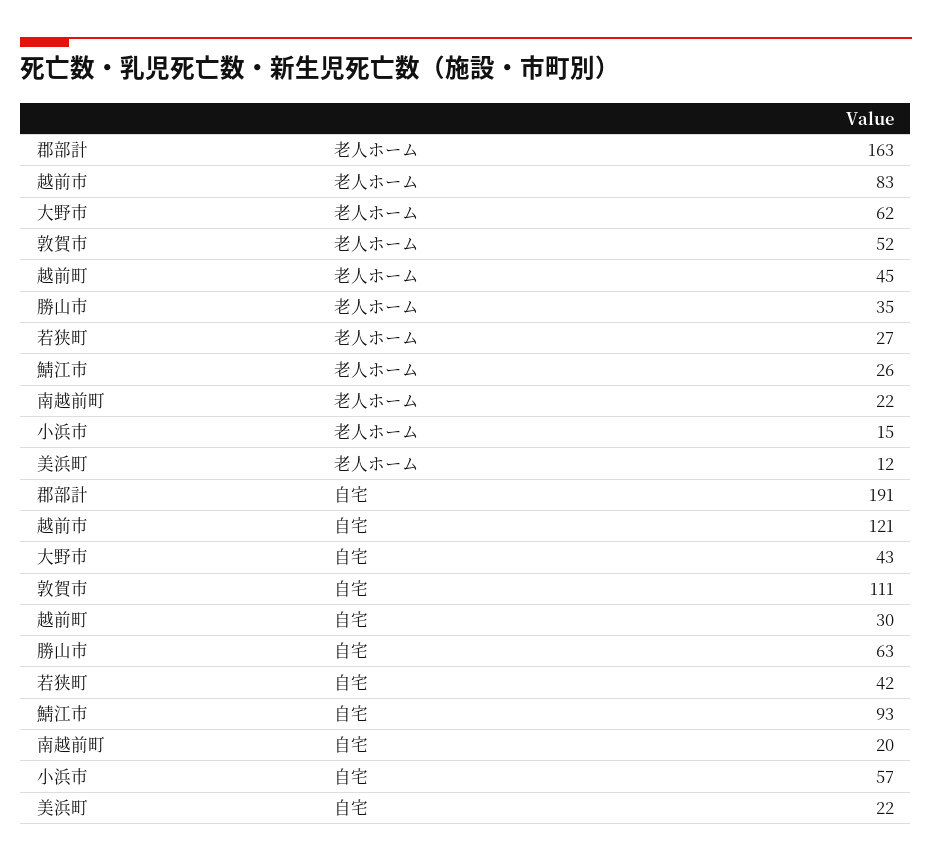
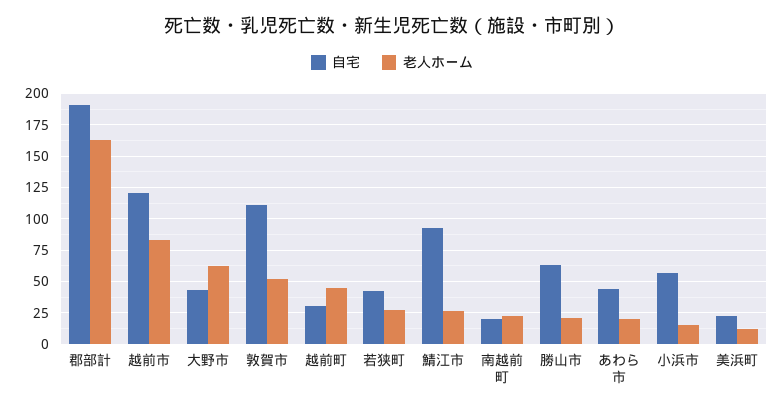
老人ホーム, 勝山市: 35 -> 20
自宅, あわら市: none -> 45
老人ホーム, あわら市: none -> 20

